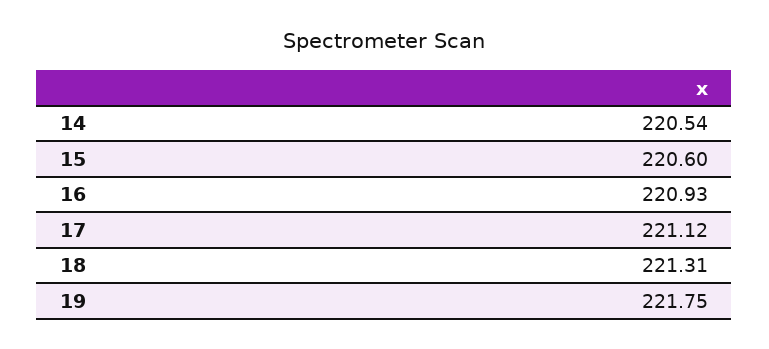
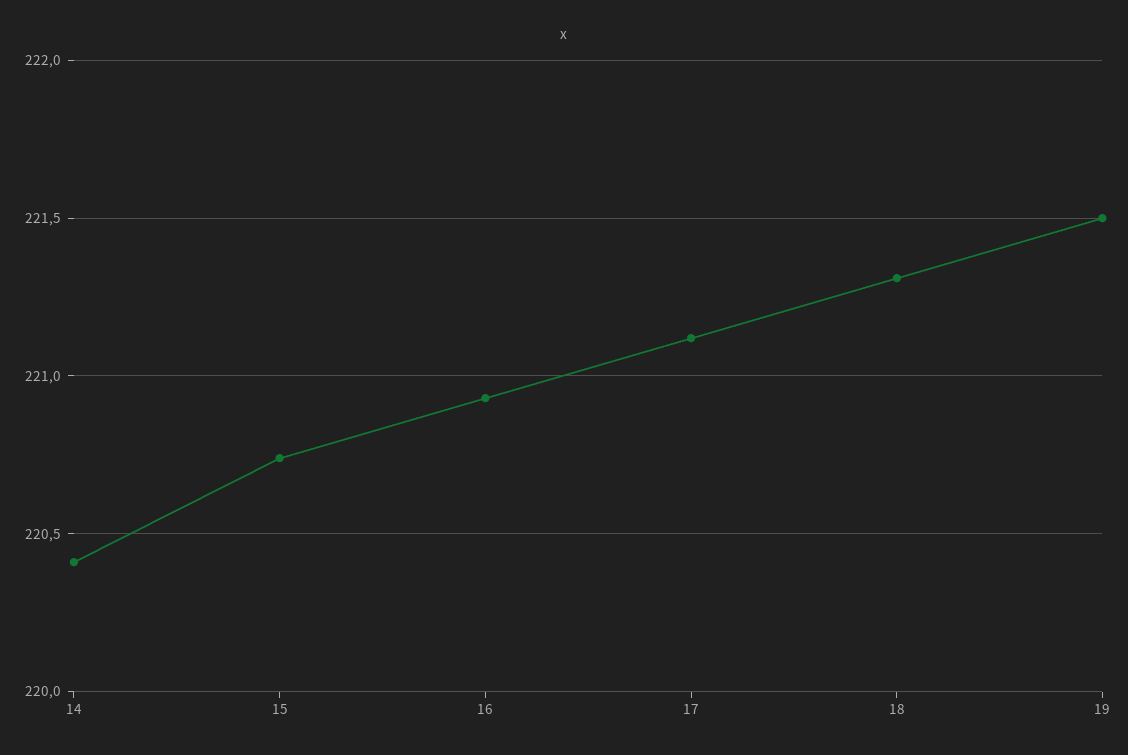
14: 220.54 -> 220.4
15: 220.6 -> 220.75
19: 221.75 -> 221.5

